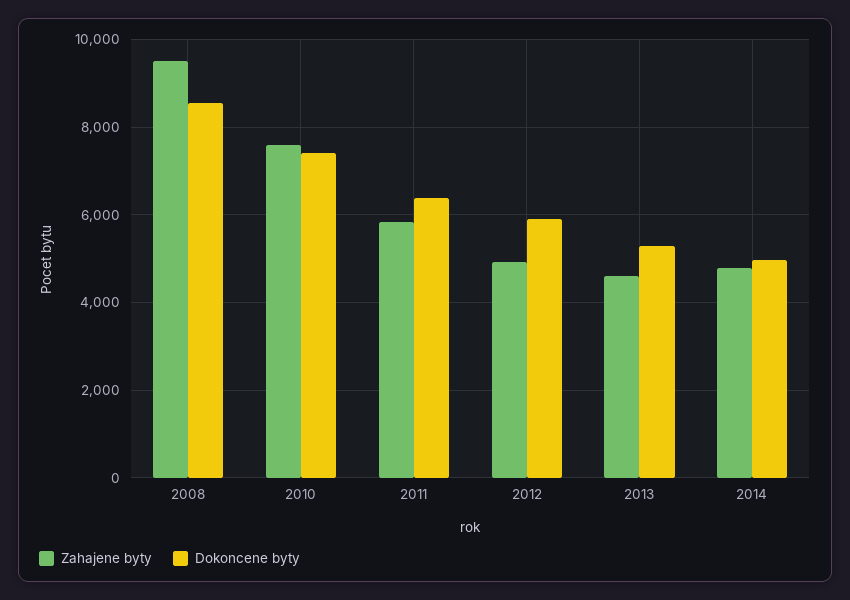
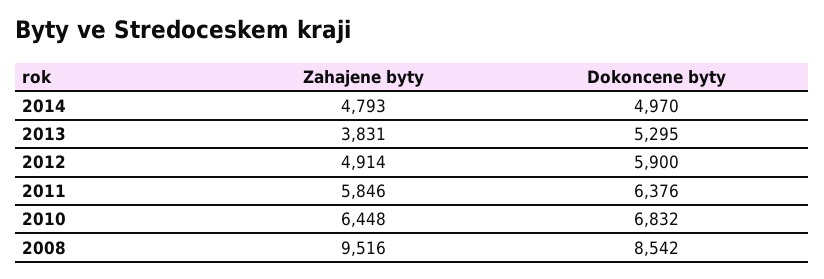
Zahajene byty, 2010: 7600 -> 6448
Dokoncene byty, 2010: 7400 -> 6832
Zahajene byty, 2013: 4600 -> 3831

